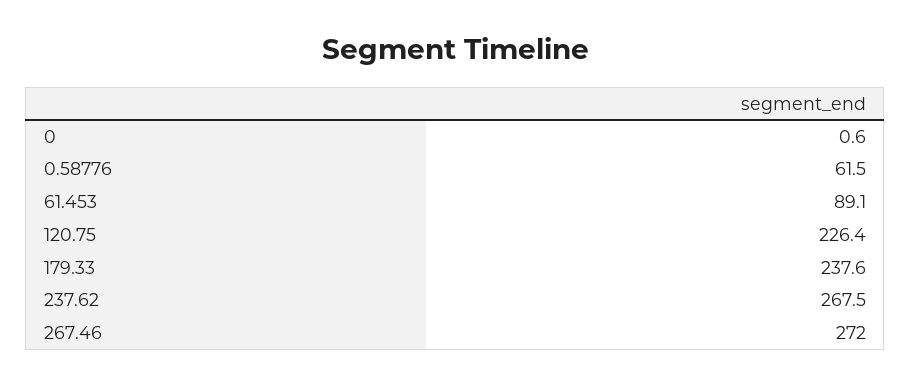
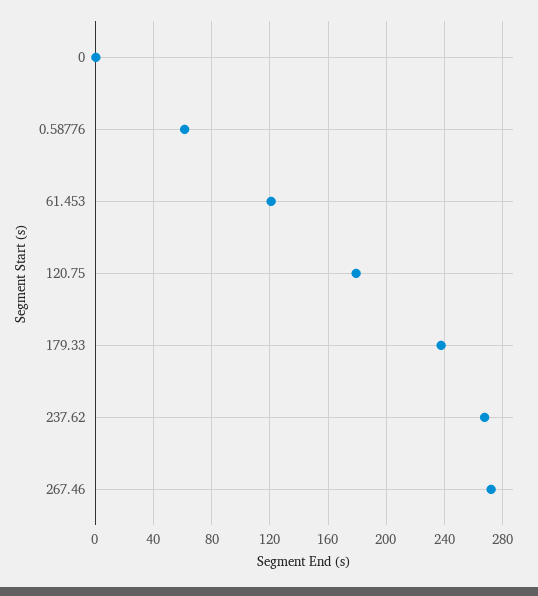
61.453: 89.1 -> 120
120.75: 226.4 -> 180

